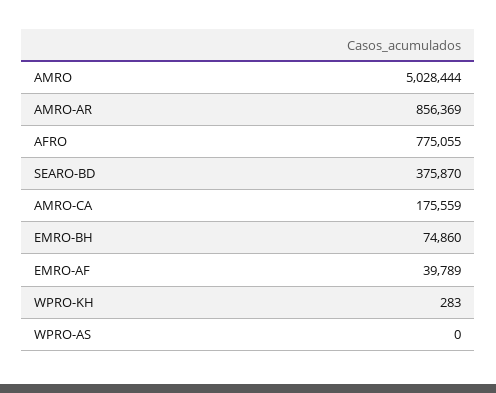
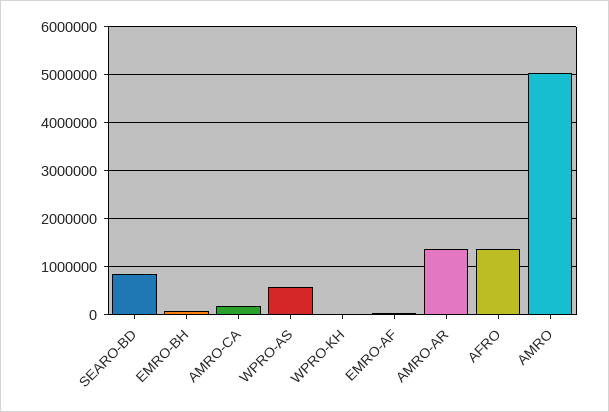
AMRO-AR: 856369 -> 1400000
AFRO: 775055 -> 1400000
SEARO-BD: 375870 -> 800000
WPRO-AS: 0 -> 600000

